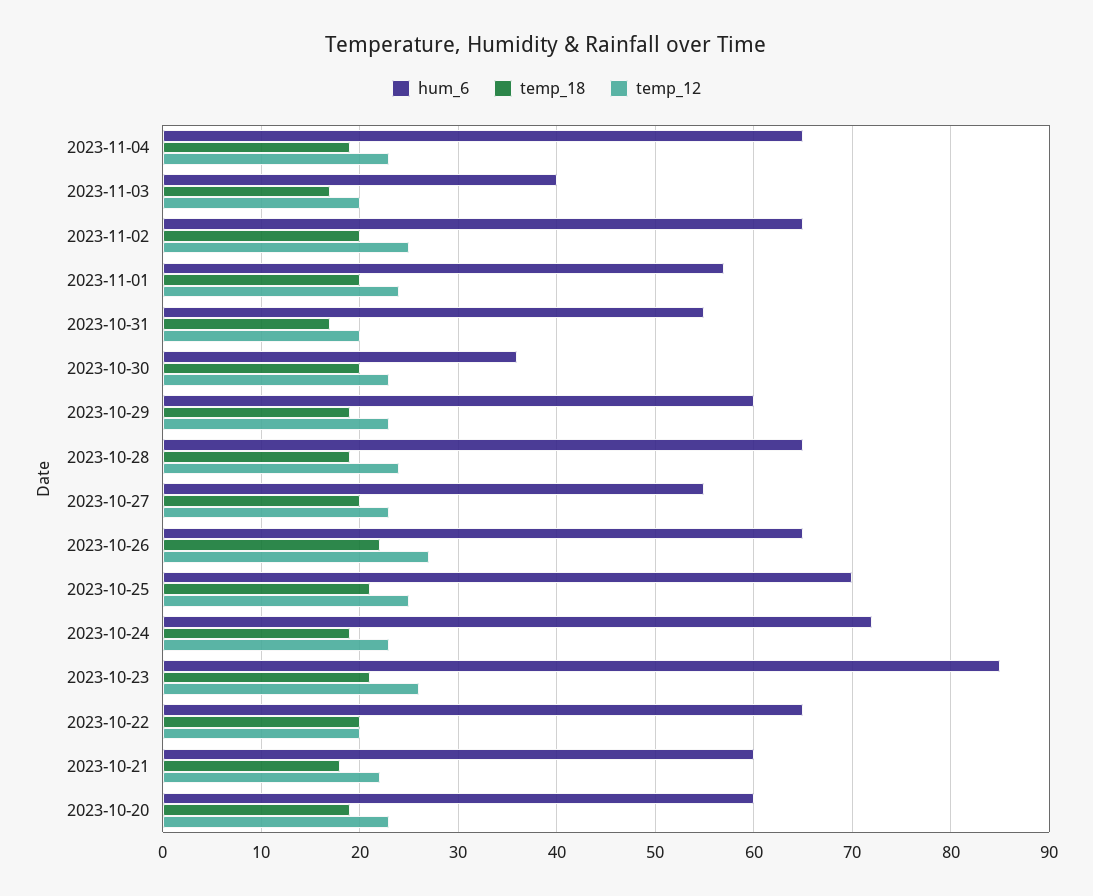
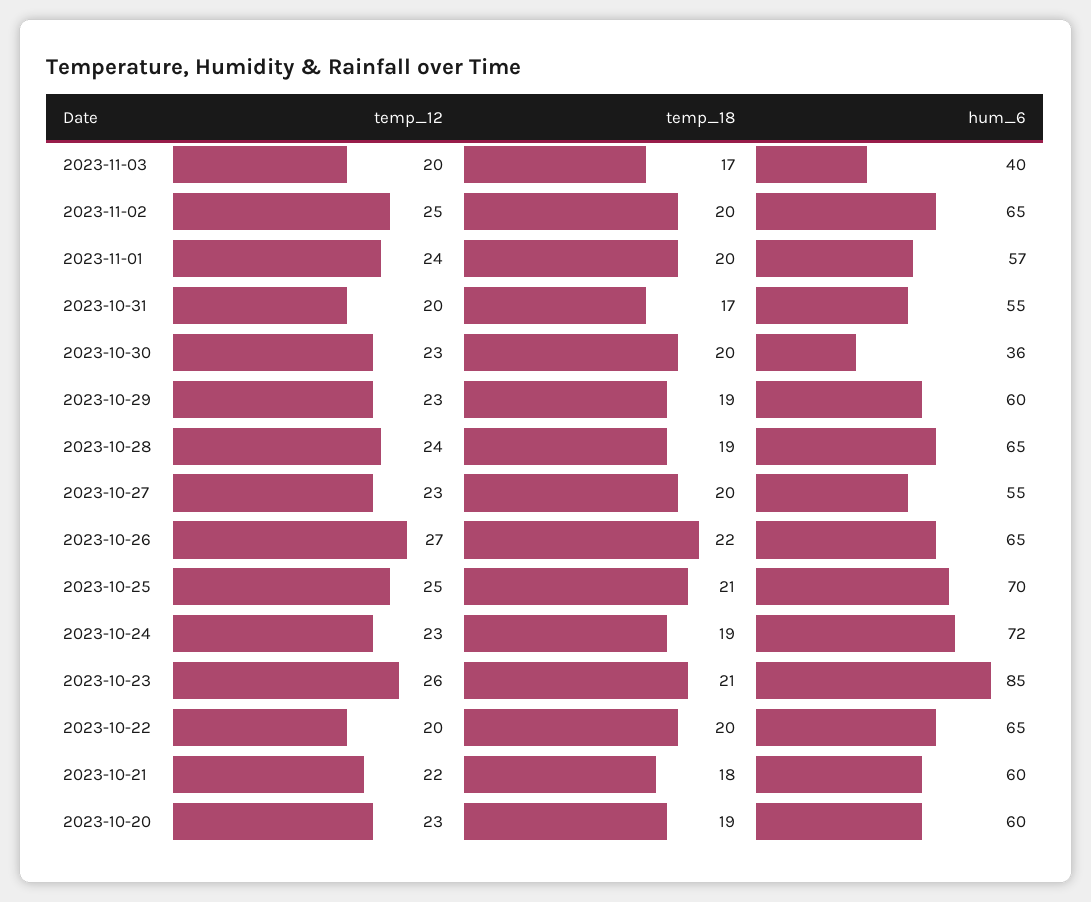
hum_6, 2023-11-04: 65 -> none
temp_18, 2023-11-04: 19 -> none
temp_12, 2023-11-04: 23 -> none

